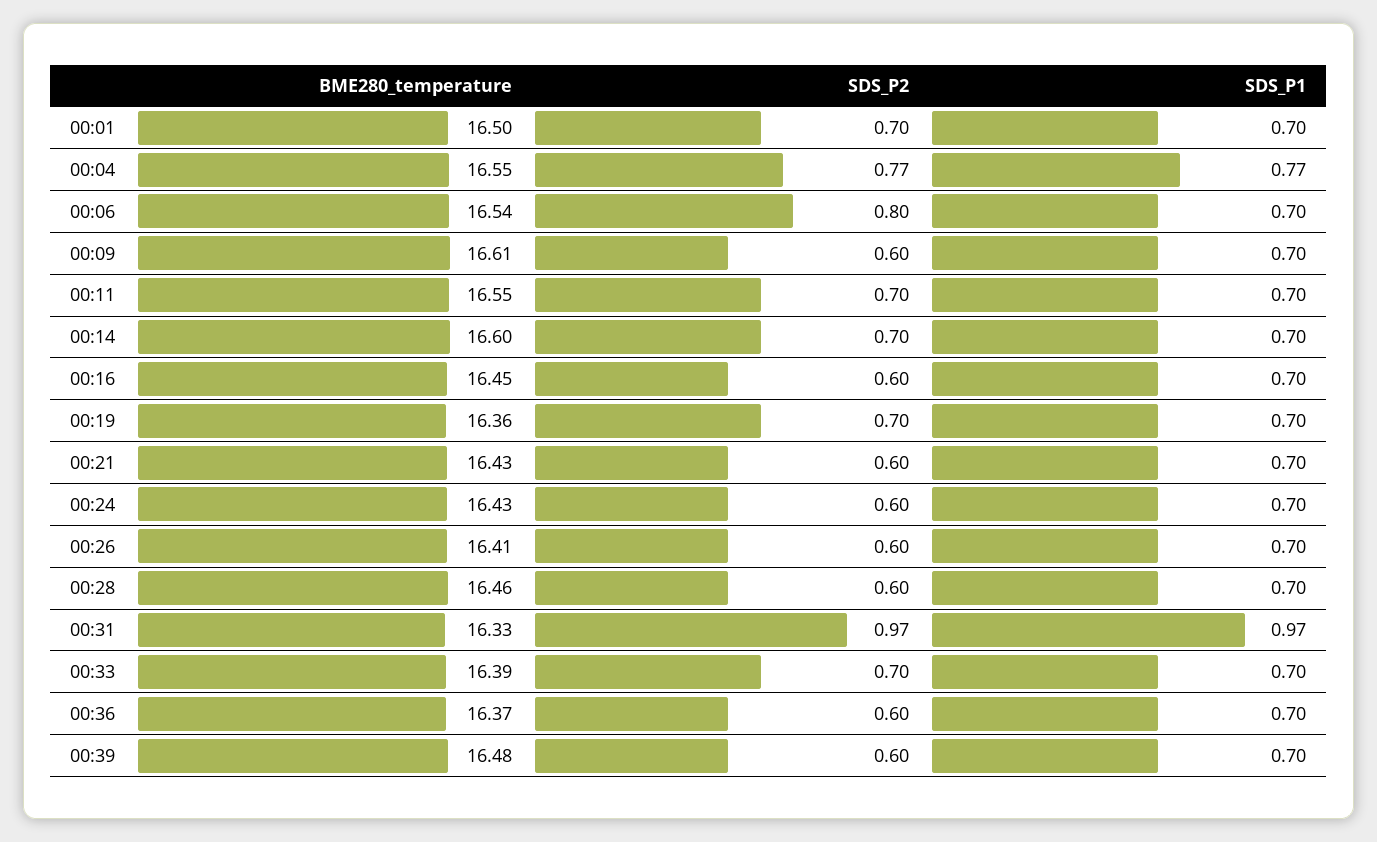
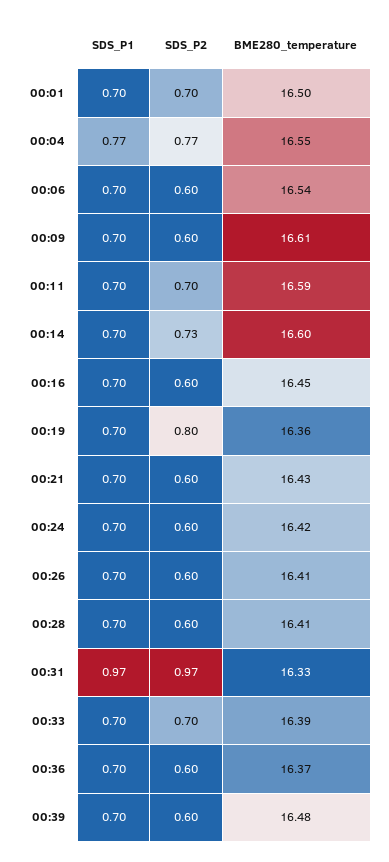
SDS_P2, 00:06: 0.8 -> 0.6
BME280_temperature, 00:11: 16.55 -> 16.59
SDS_P2, 00:14: 0.7 -> 0.73
SDS_P2, 00:19: 0.7 -> 0.8
BME280_temperature, 00:24: 16.43 -> 16.42
BME280_temperature, 00:28: 16.46 -> 16.41

